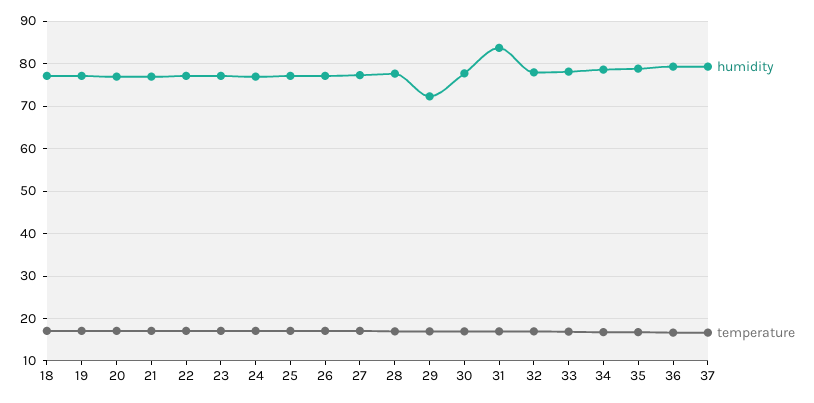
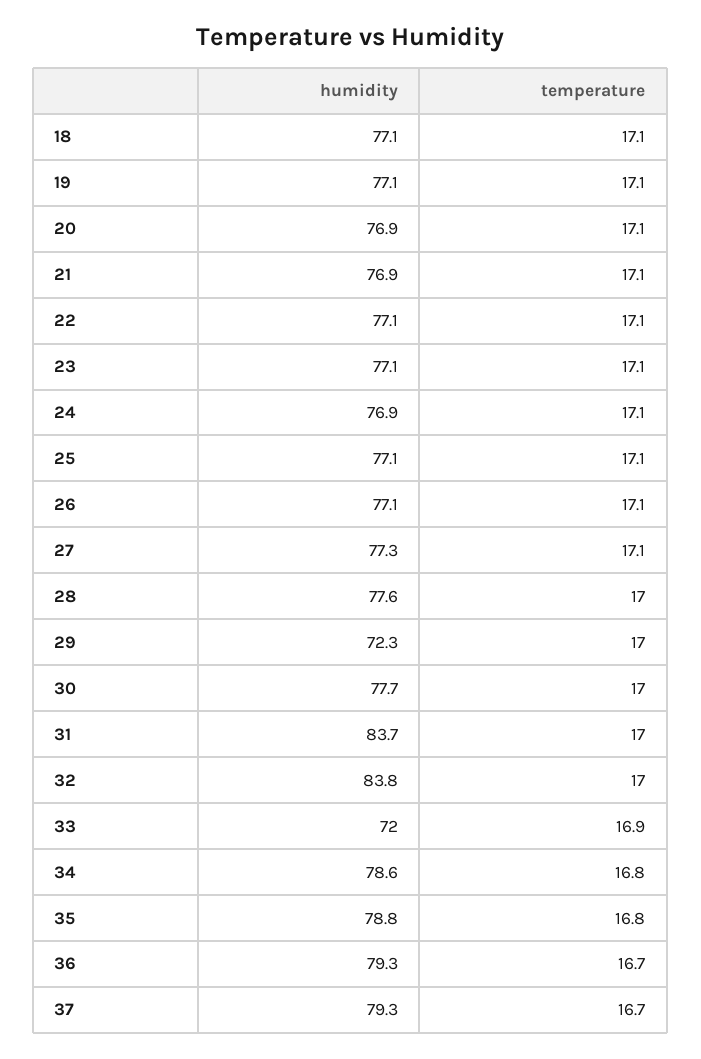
humidity, 32: 78 -> 83.8
humidity, 33: 78 -> 72

